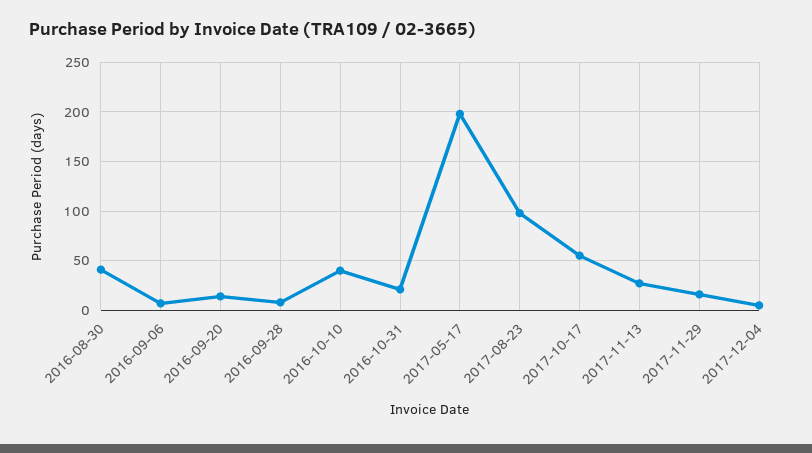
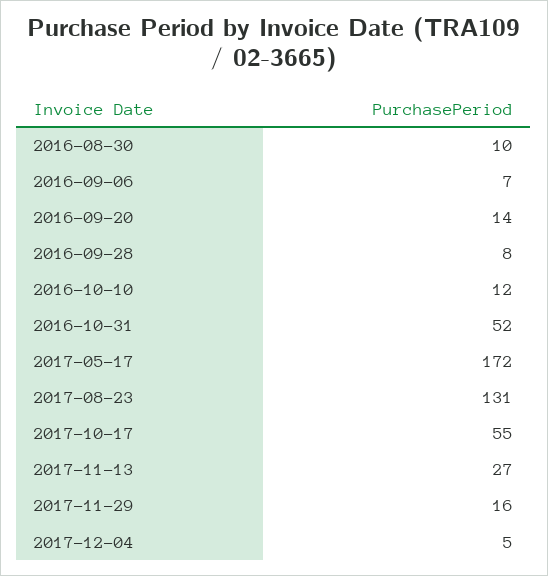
2016-08-30: 40 -> 10
2016-10-10: 40 -> 12
2016-10-31: 20 -> 52
2017-05-17: 200 -> 172
2017-08-23: 100 -> 131

